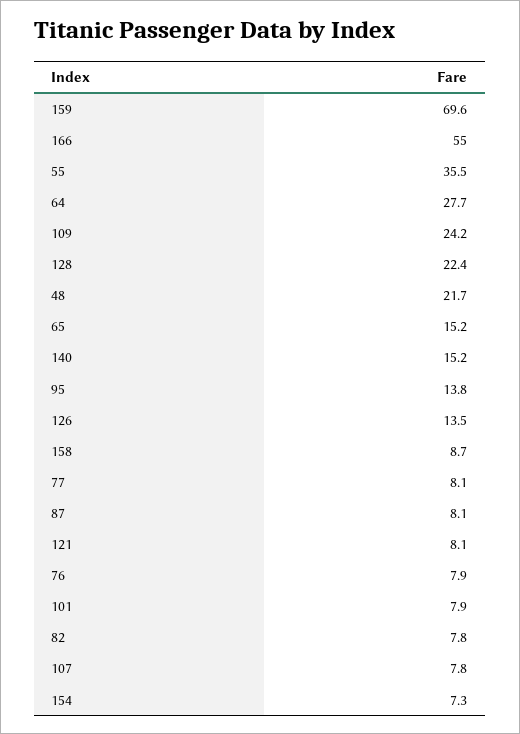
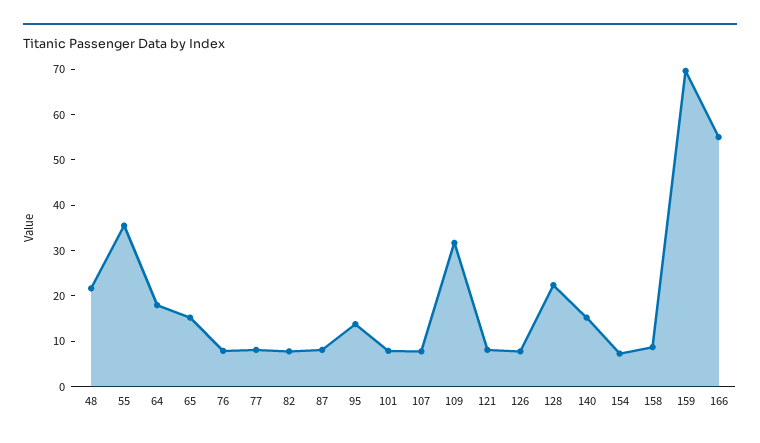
64: 27.7 -> 18
109: 24.2 -> 32
126: 13.5 -> 8

